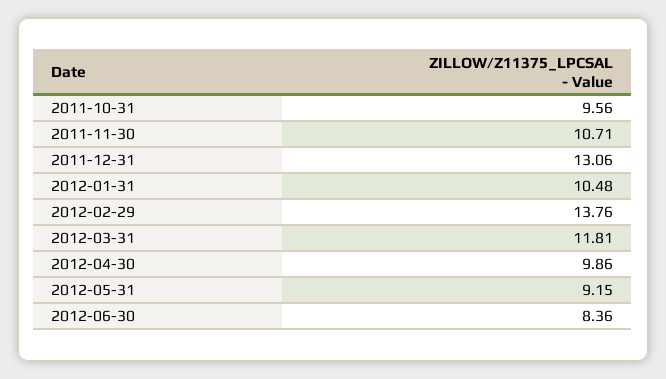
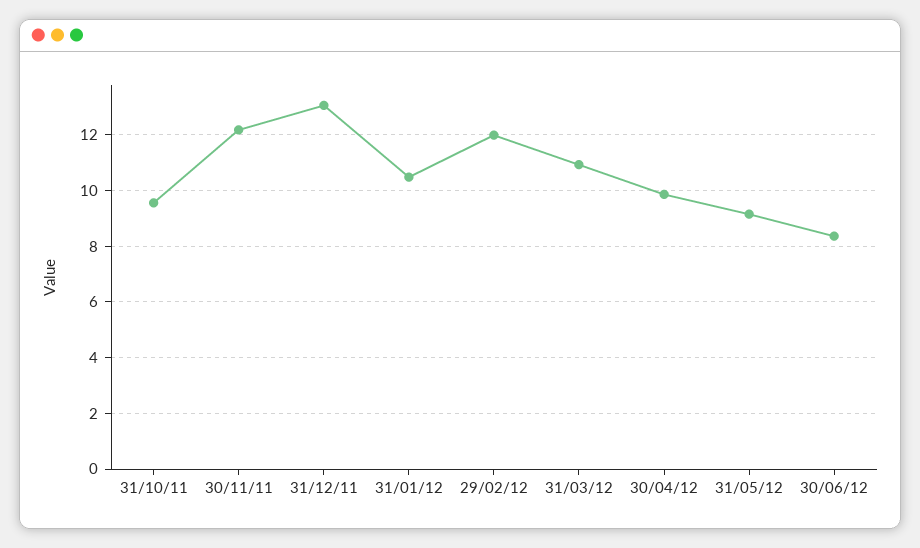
2011-11-30: 10.71 -> 12.25
2012-02-29: 13.76 -> 12
2012-03-31: 11.81 -> 11

